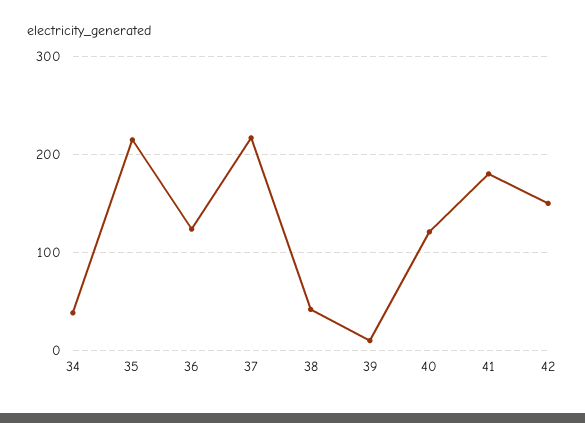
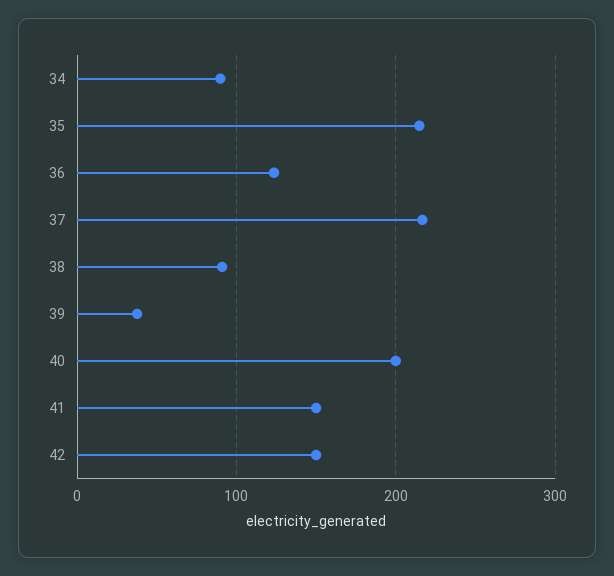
34: 40 -> 90
38: 40 -> 90
39: 10 -> 40
40: 120 -> 200
41: 180 -> 150

